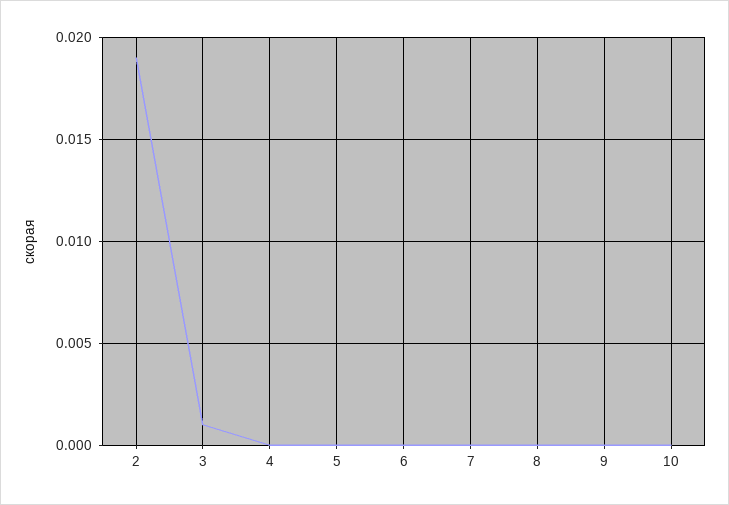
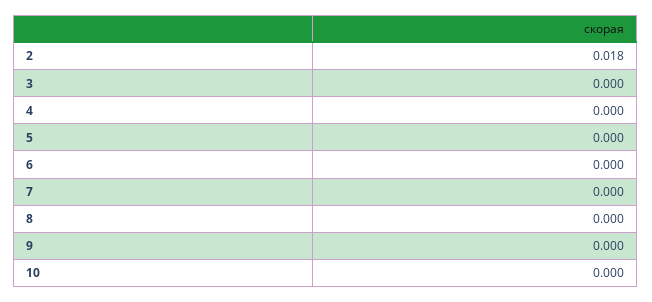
2: 0.019 -> 0.018
3: 0.001 -> 0

